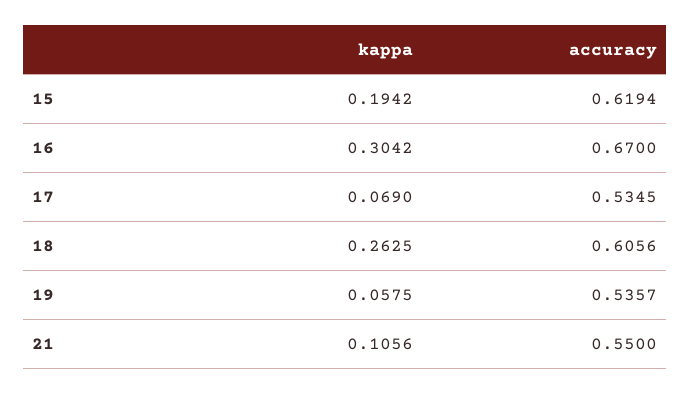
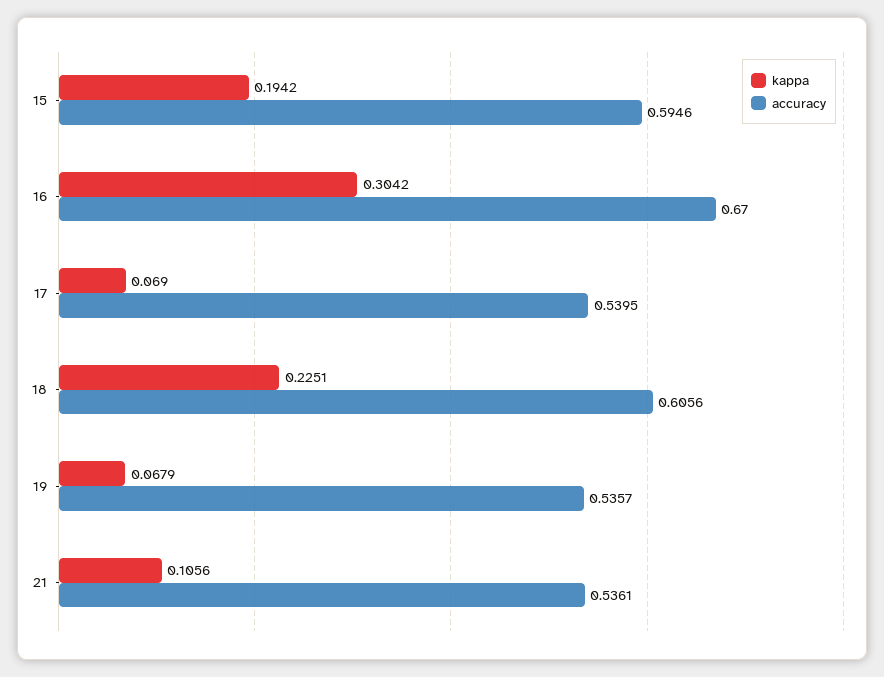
accuracy, 15: 0.6194 -> 0.5946
accuracy, 17: 0.5345 -> 0.5395
kappa, 18: 0.2625 -> 0.2251
kappa, 19: 0.0575 -> 0.0679
accuracy, 21: 0.55 -> 0.5361

